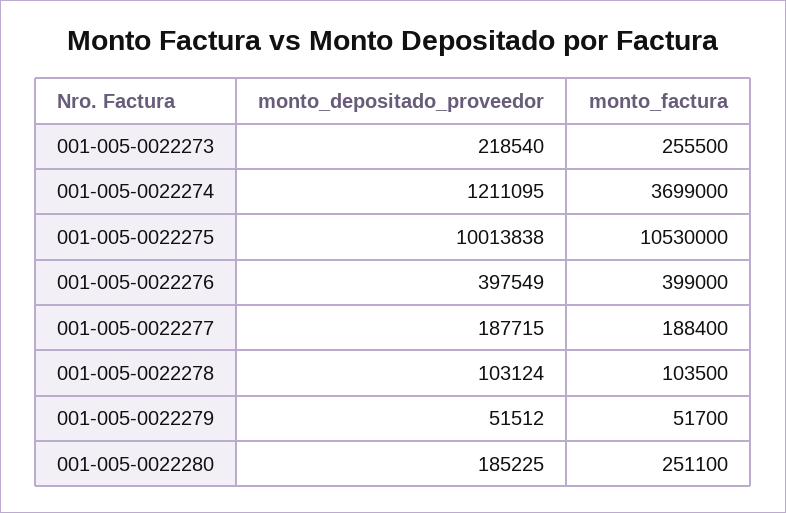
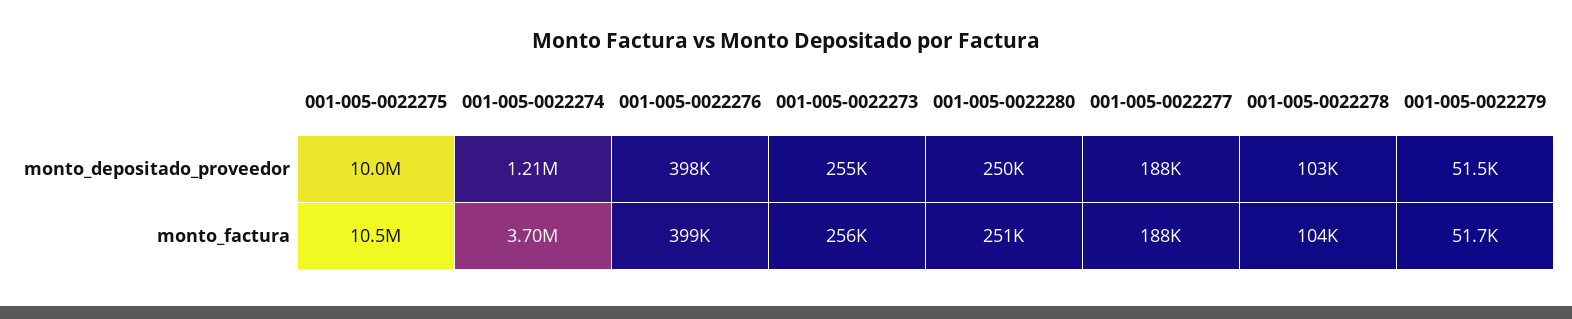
monto_depositado_proveedor, 001-005-0022273: 218540 -> 255000
monto_depositado_proveedor, 001-005-0022280: 185225 -> 250000

